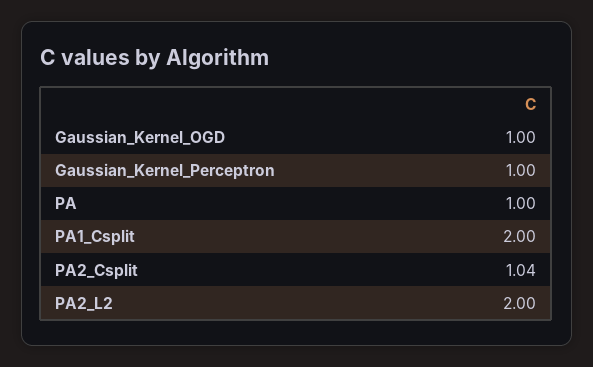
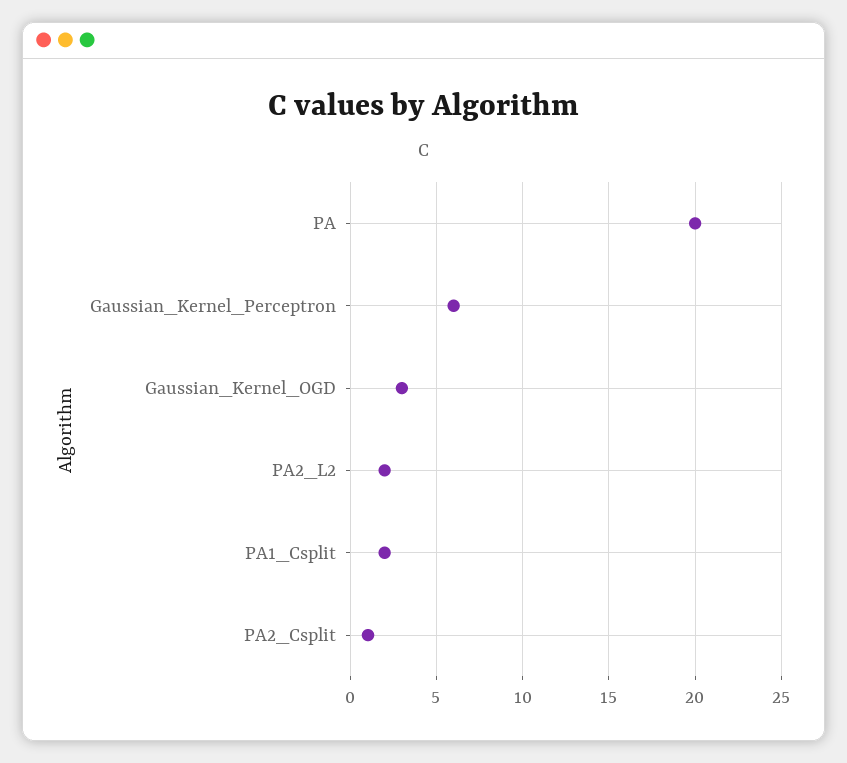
Gaussian_Kernel_OGD: 1 -> 3
Gaussian_Kernel_Perceptron: 1 -> 6
PA: 1 -> 20

